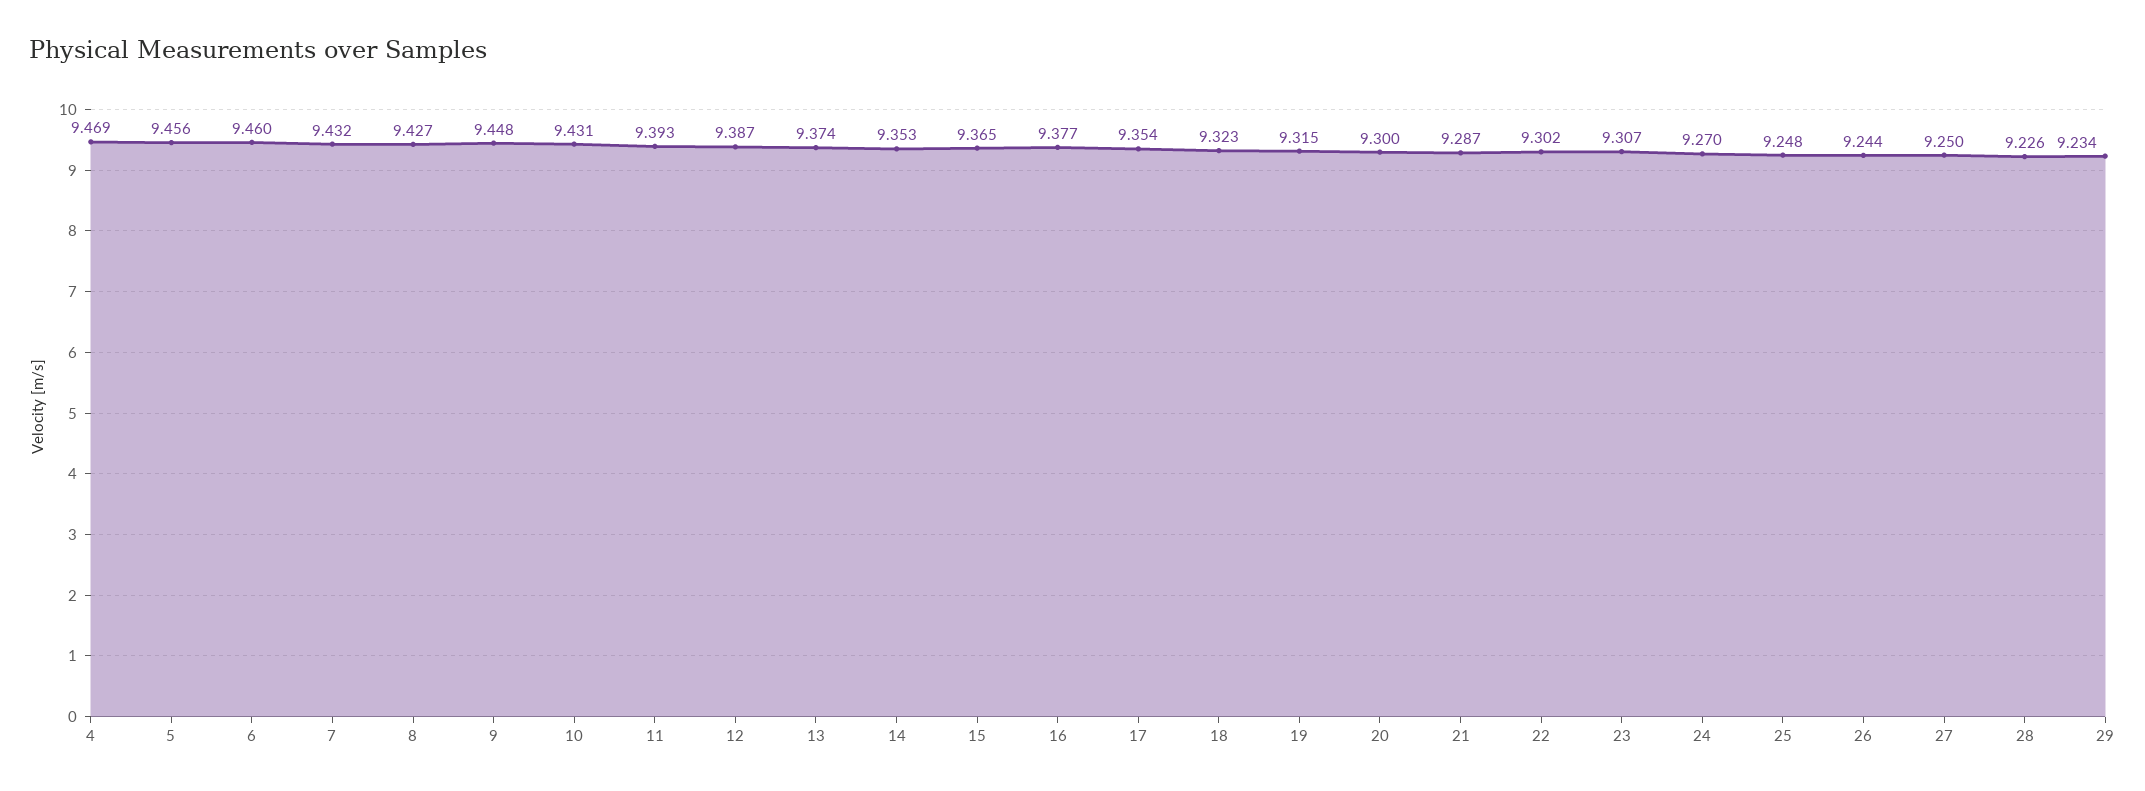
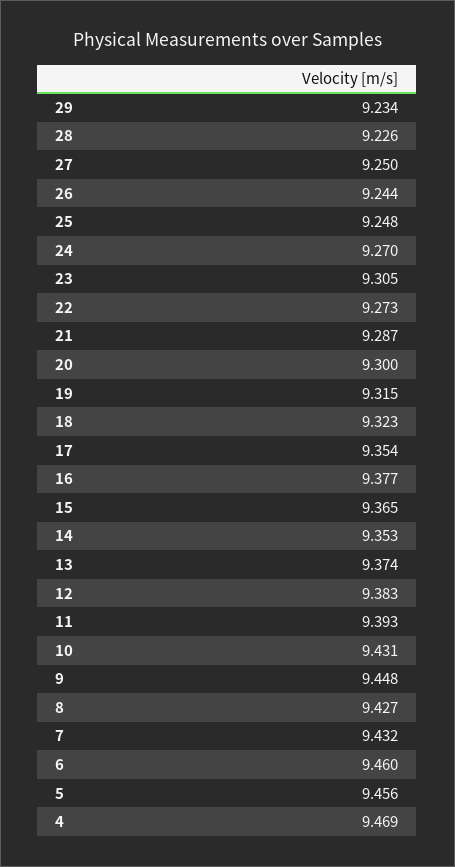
12: 9.387 -> 9.383
22: 9.302 -> 9.273
23: 9.307 -> 9.305

